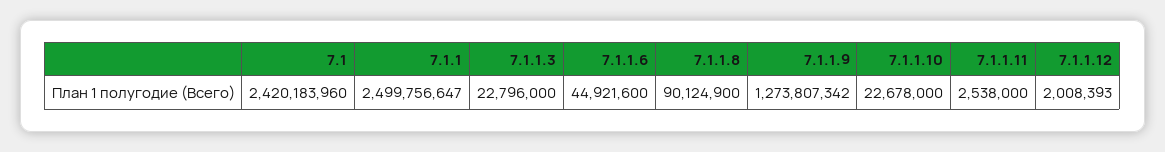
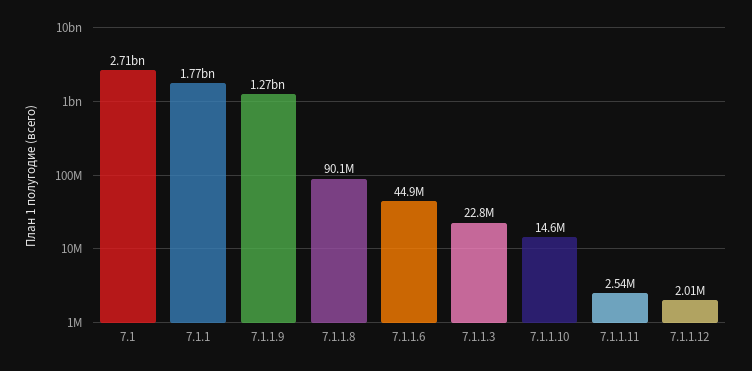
7.1: 2420183960 -> 2710000000
7.1.1: 2499756647 -> 1770000000
7.1.1.10: 22678000 -> 14600000

